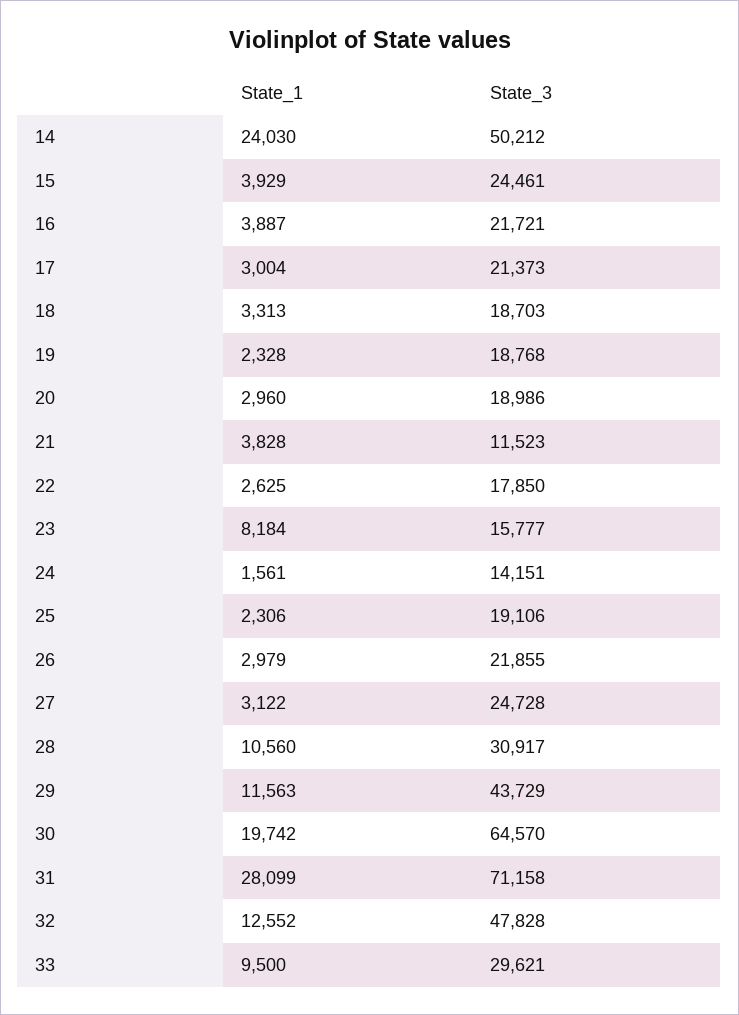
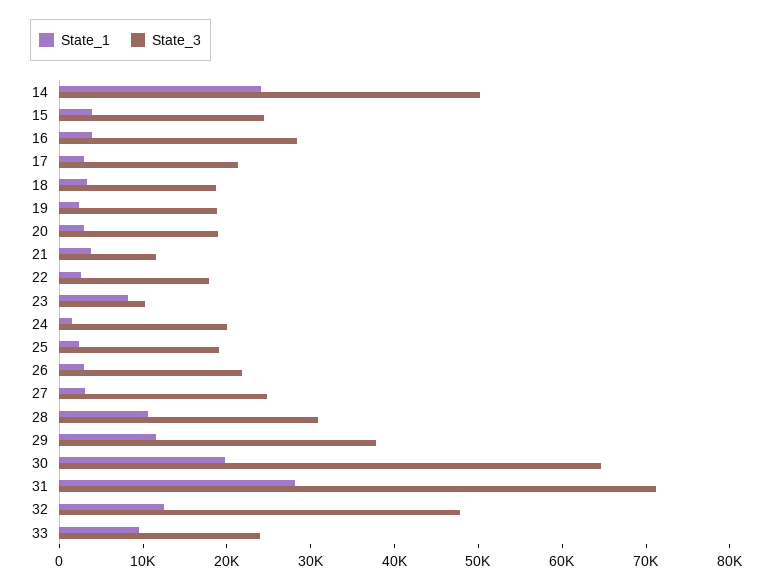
State_3, 16: 21721 -> 28000
State_3, 23: 15777 -> 10000
State_3, 24: 14151 -> 20000
State_3, 29: 43729 -> 38000
State_3, 33: 29621 -> 24000

